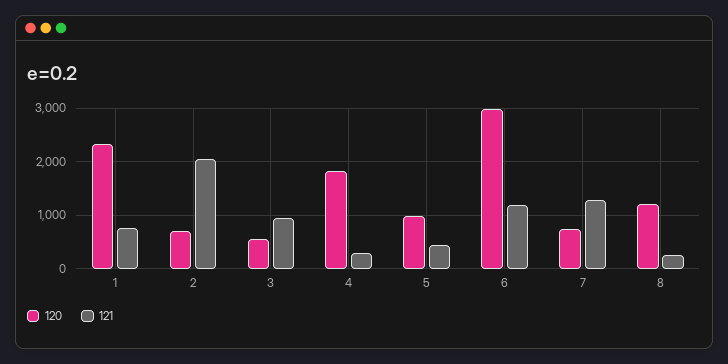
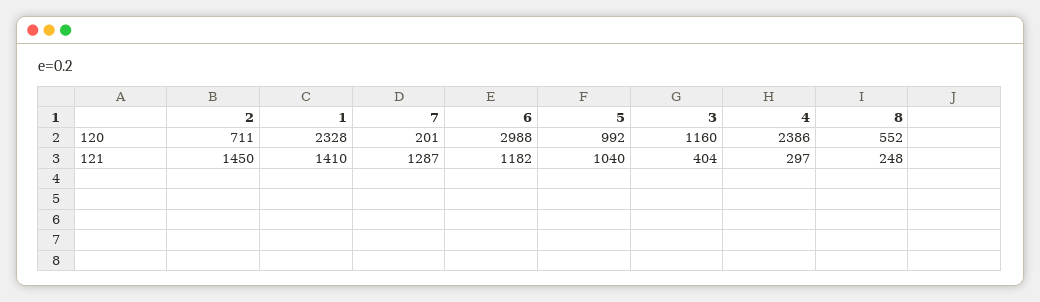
121, 1: 800 -> 1410
121, 2: 2000 -> 1450
120, 3: 600 -> 1160
121, 3: 1000 -> 404
120, 4: 1800 -> 2386
121, 5: 400 -> 1040
120, 7: 800 -> 201
120, 8: 1200 -> 552

